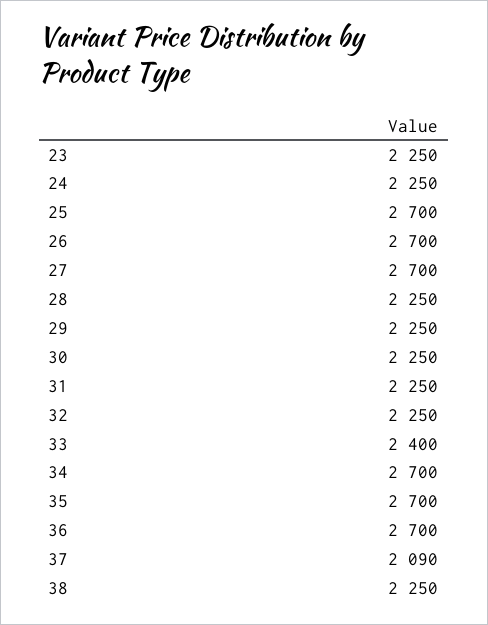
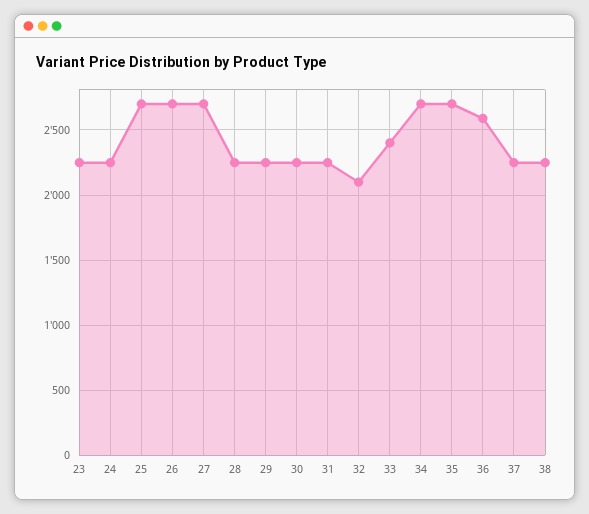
32: 2250 -> 2100
36: 2700 -> 2600
37: 2090 -> 2250

